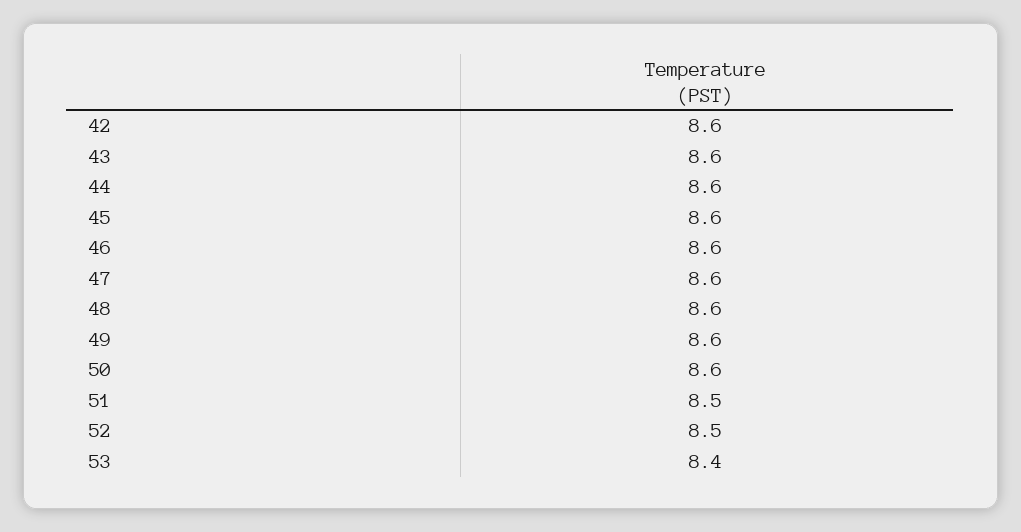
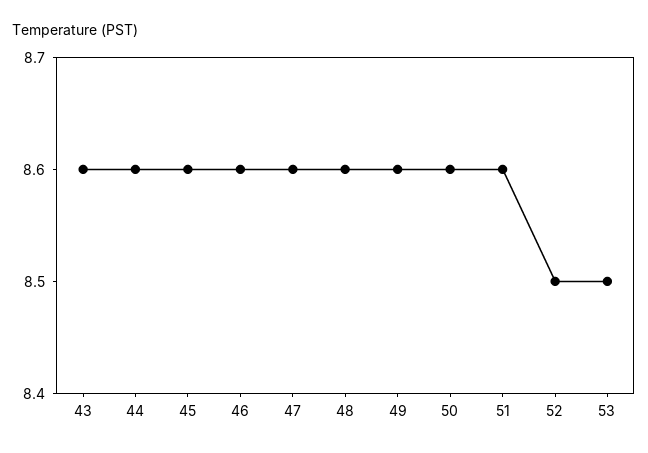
42: 8.6 -> none
51: 8.5 -> 8.6
53: 8.4 -> 8.5

